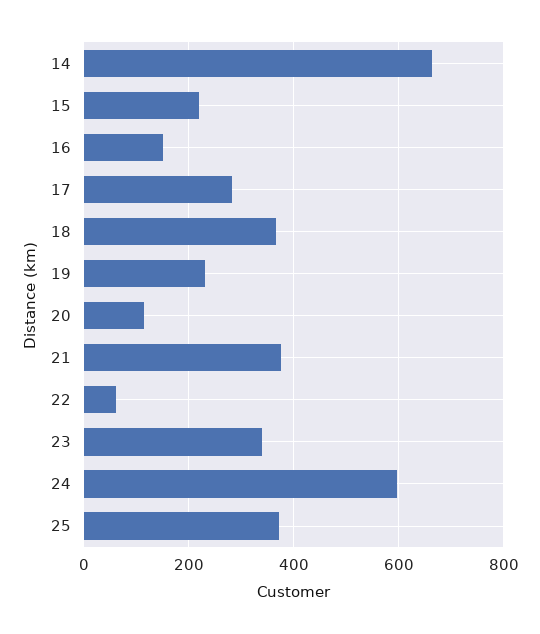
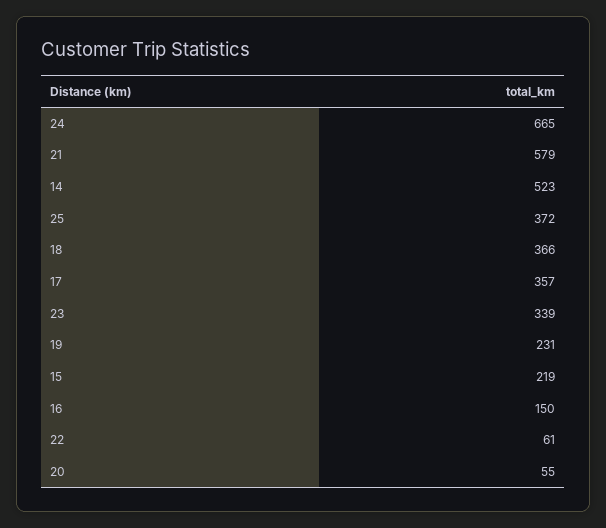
14: 660 -> 523
17: 280 -> 357
20: 120 -> 55
21: 380 -> 579
24: 600 -> 665

